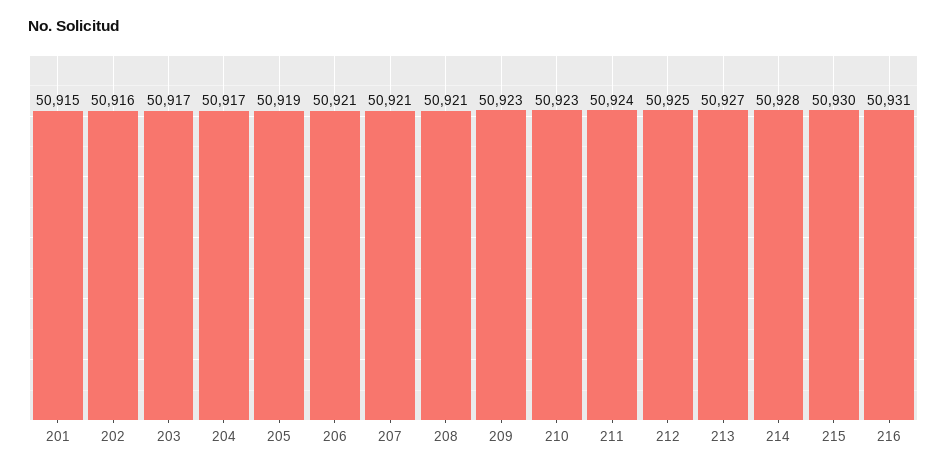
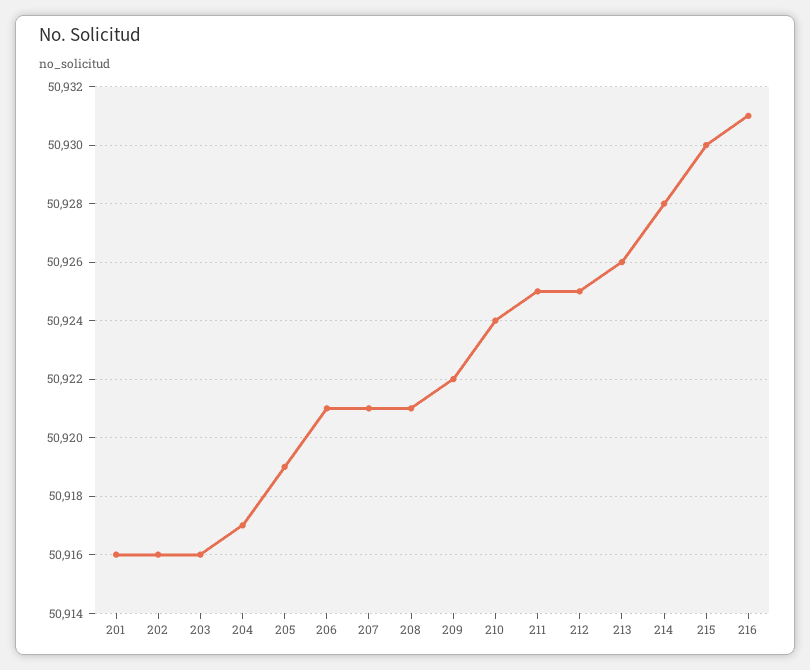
201: 50915 -> 50916
203: 50917 -> 50916
209: 50923 -> 50922
210: 50923 -> 50924
211: 50924 -> 50925
213: 50927 -> 50926

